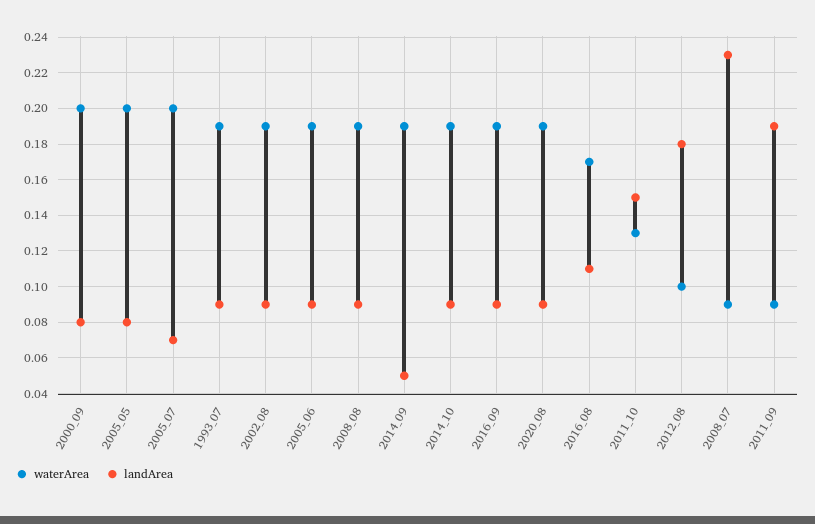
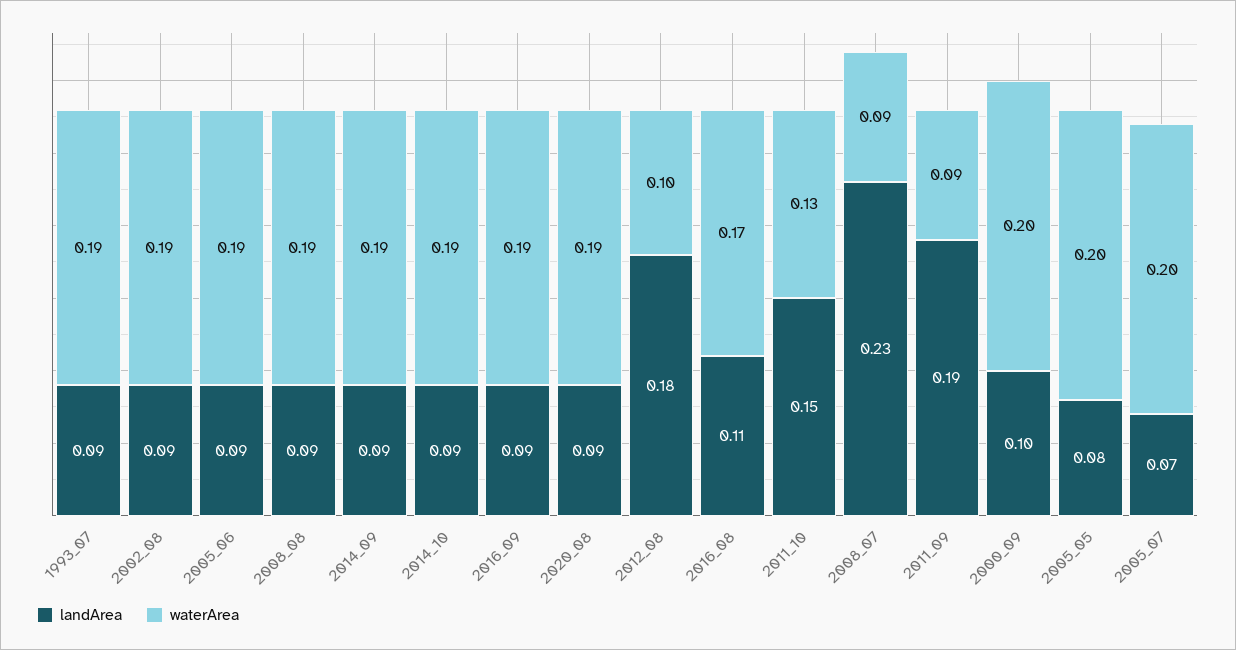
landArea, 2000_09: 0.08 -> 0.1
landArea, 2014_09: 0.05 -> 0.09

